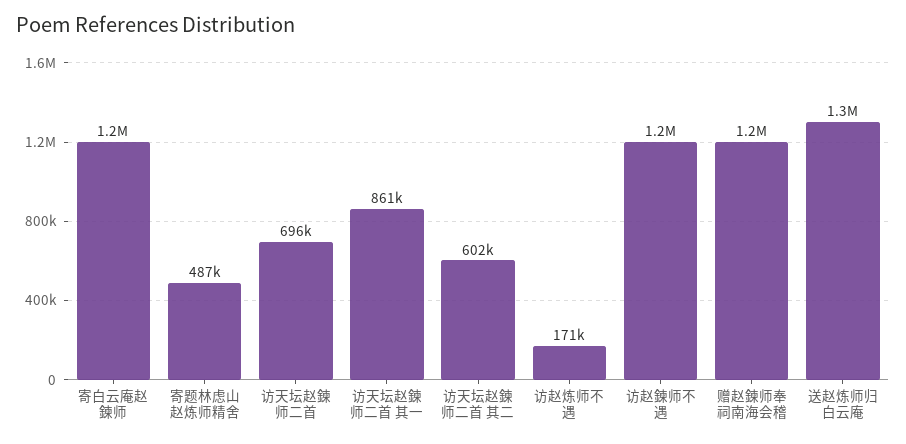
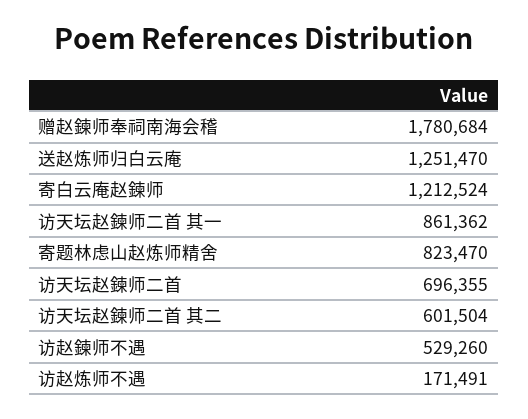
寄题林虑山赵炼师精舍: 487000 -> 823470
访赵鍊师不遇: 1200000 -> 529260
赠赵鍊师奉祠南海会稽: 1200000 -> 1780684

